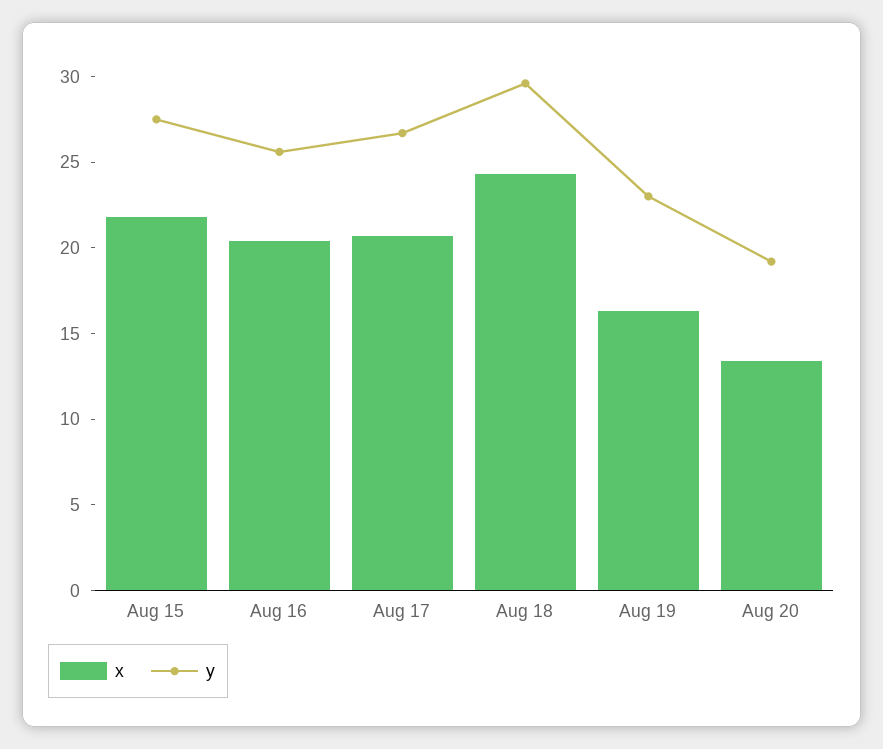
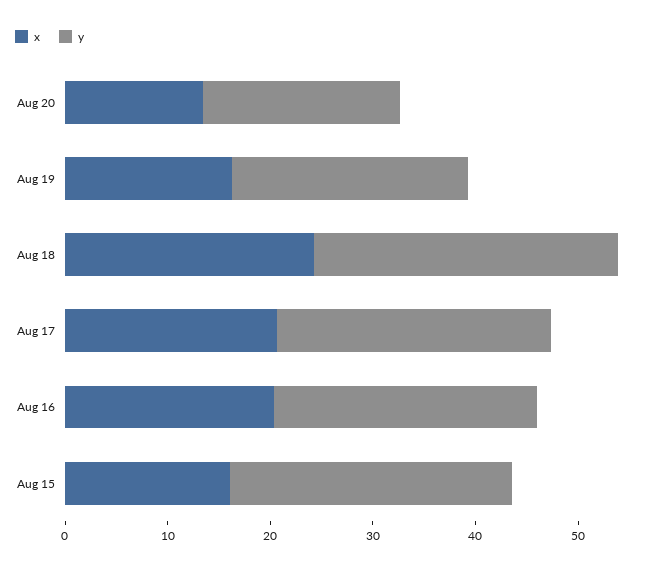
x, Aug 15: 22 -> 16

